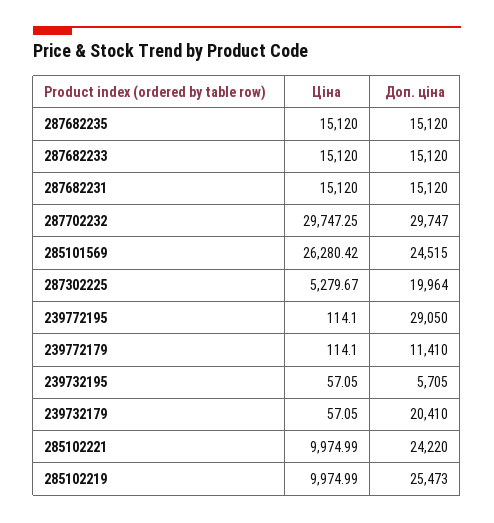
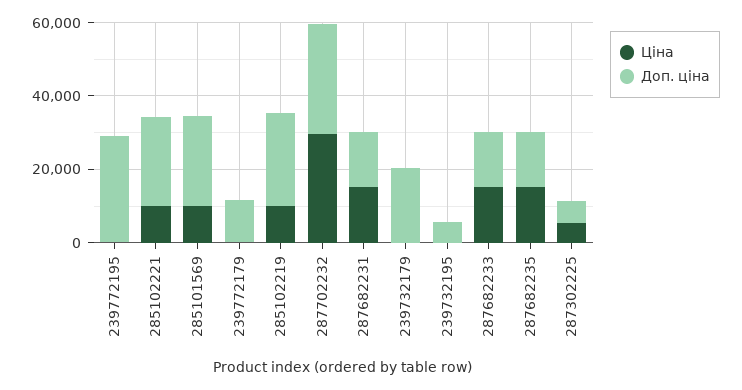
Ціна, 285101569: 26280.42 -> 10000
Доп. ціна, 287302225: 19964 -> 5000

